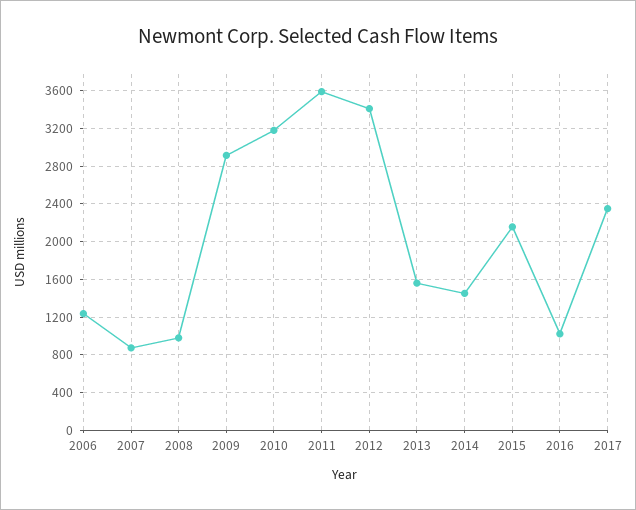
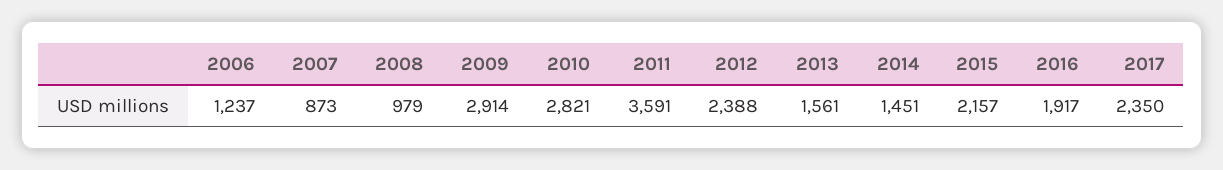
2010: 3200 -> 2821
2012: 3400 -> 2388
2016: 1000 -> 1917

